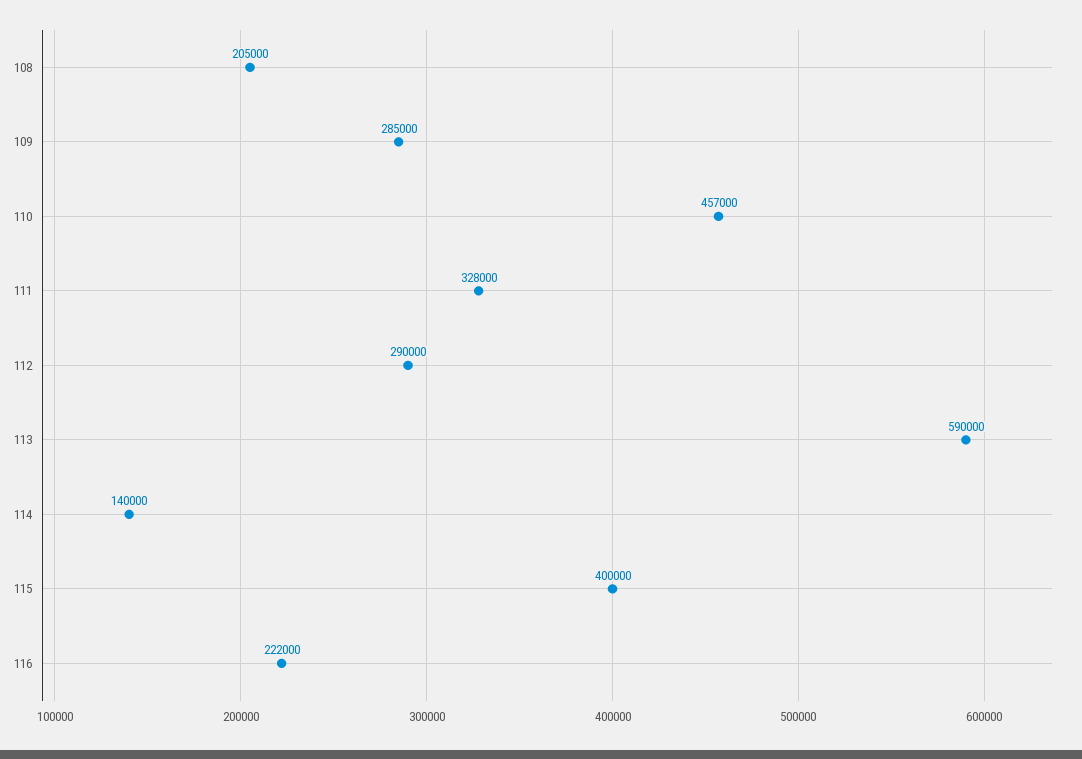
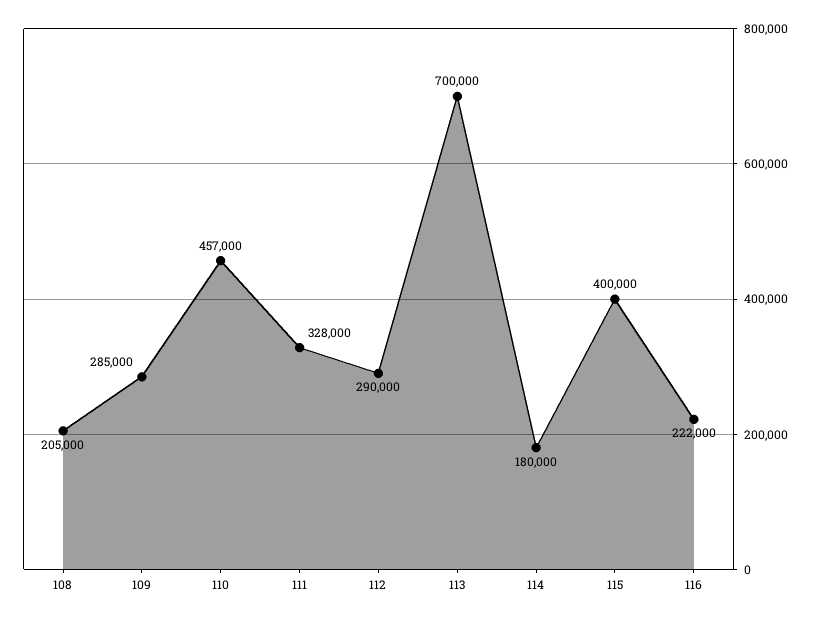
113: 590000 -> 700000
114: 140000 -> 180000

